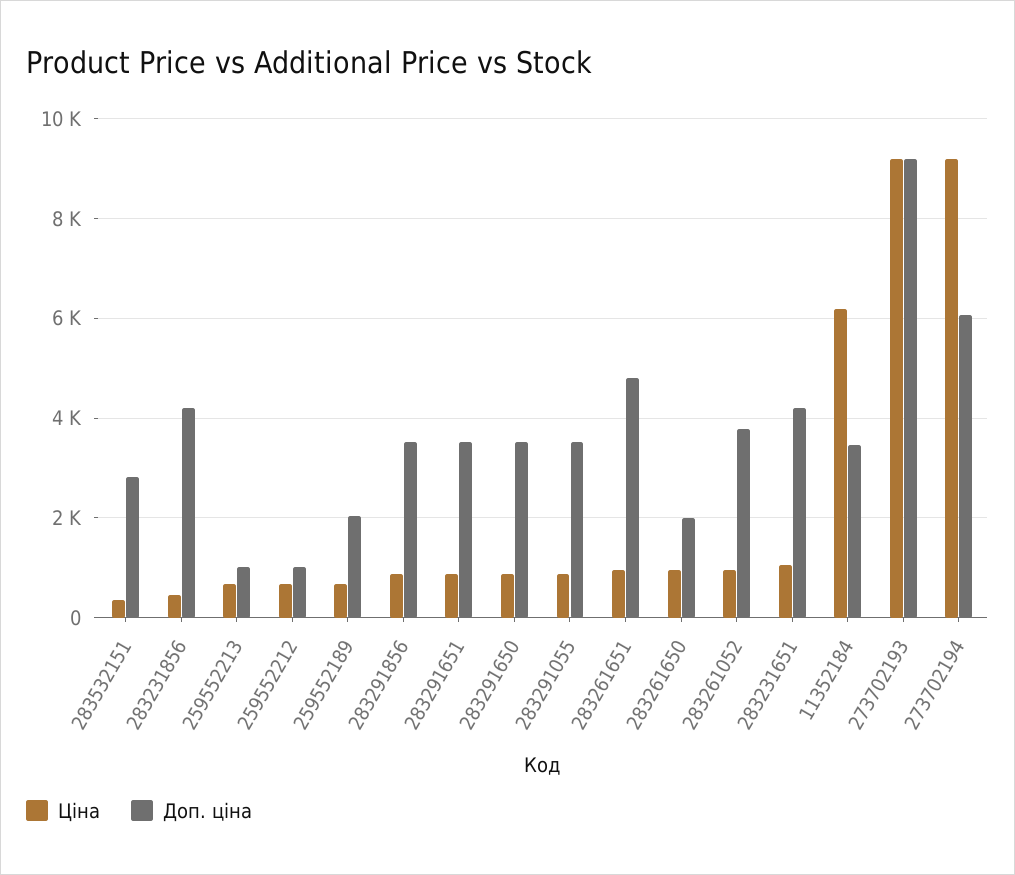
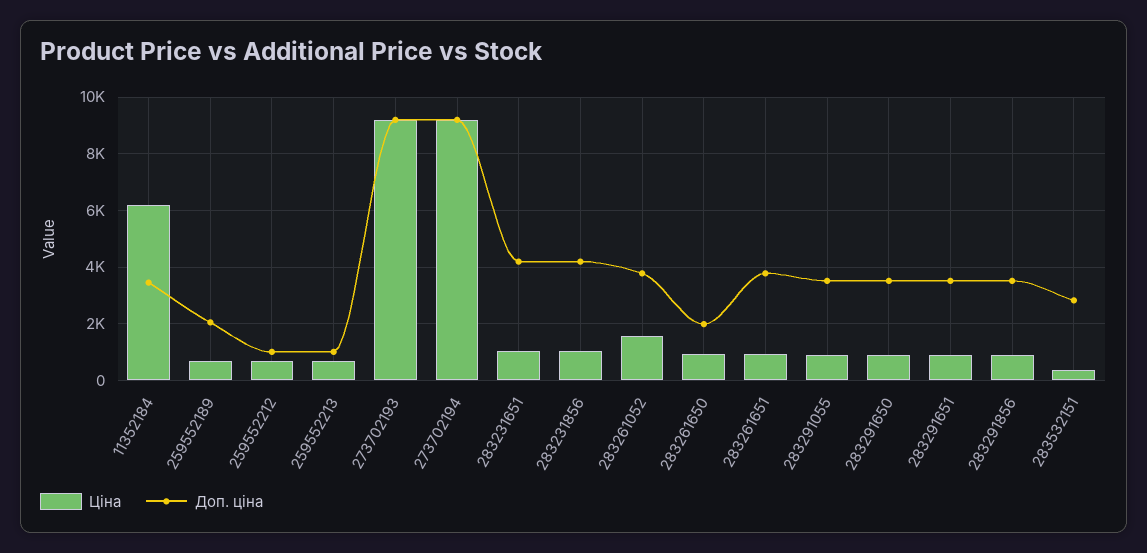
Ціна, 283231856: 400 -> 1000
Доп. ціна, 283261651: 4800 -> 3750
Ціна, 283261052: 1000 -> 1500
Доп. ціна, 273702194: 6000 -> 9250

